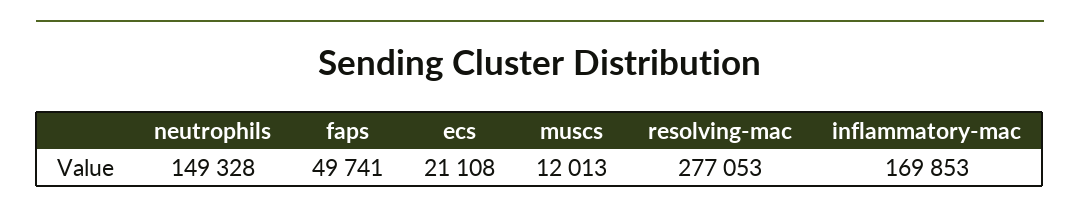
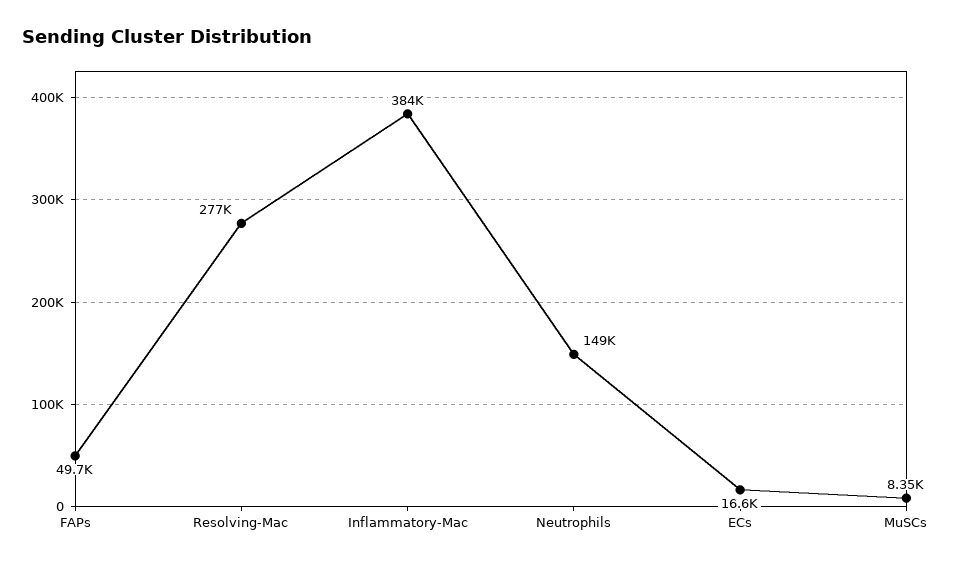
ecs: 21108 -> 16600
muscs: 12013 -> 8350
inflammatory-mac: 169853 -> 384000

